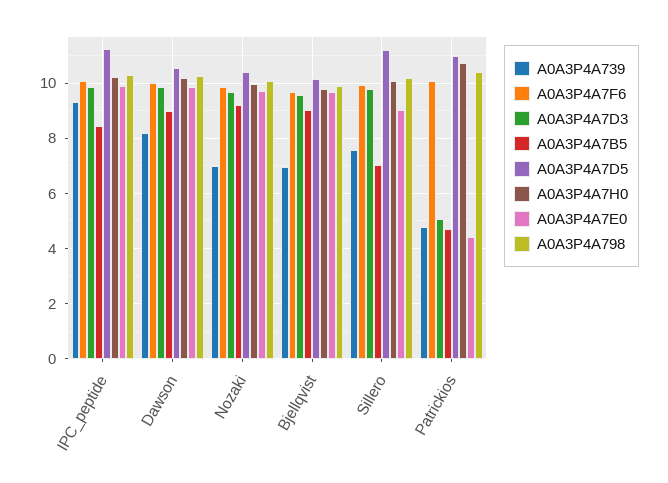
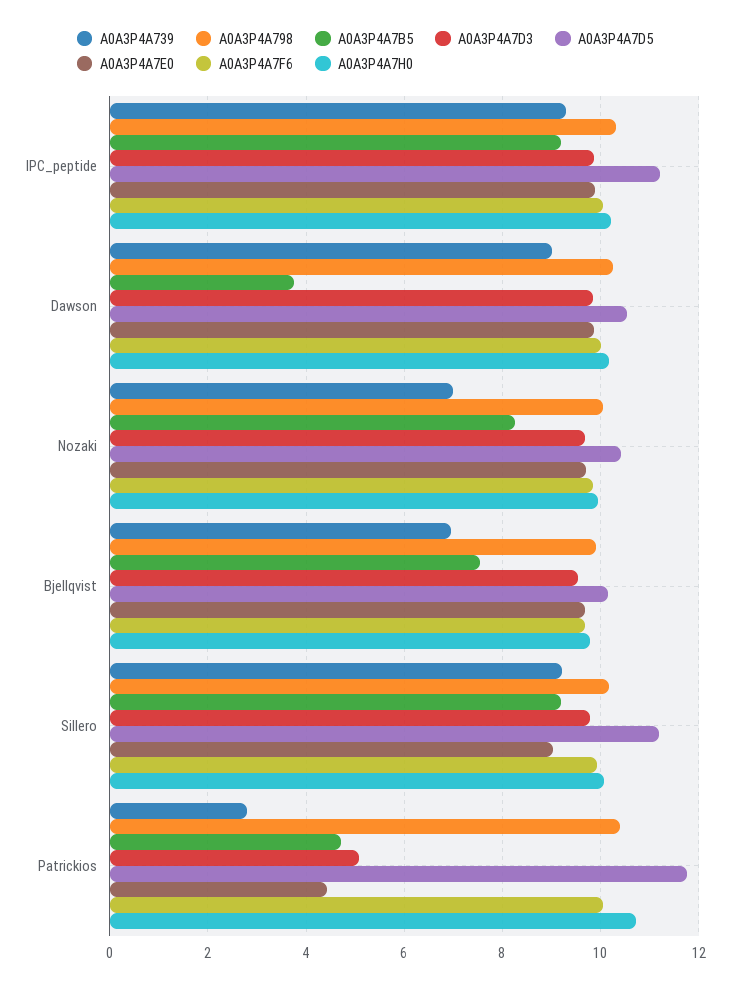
A0A3P4A7B5, IPC_peptide: 8.5 -> 9.2
A0A3P4A739, Dawson: 8.25 -> 9
A0A3P4A7B5, Dawson: 9 -> 3.8
A0A3P4A7B5, Nozaki: 9.25 -> 8.2
A0A3P4A7B5, Bjellqvist: 9 -> 7.6
A0A3P4A739, Sillero: 7.5 -> 9.2
A0A3P4A7B5, Sillero: 7 -> 9.2
A0A3P4A739, Patrickios: 4.75 -> 2.8
A0A3P4A7D5, Patrickios: 11 -> 11.8

